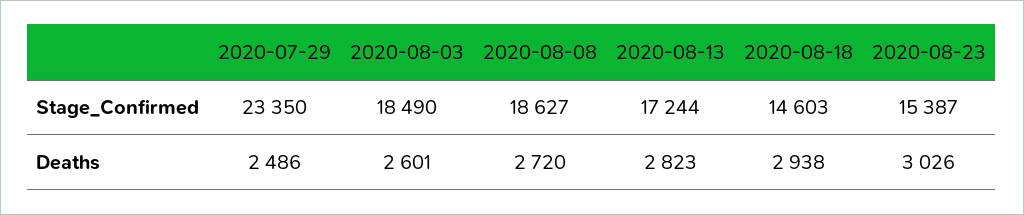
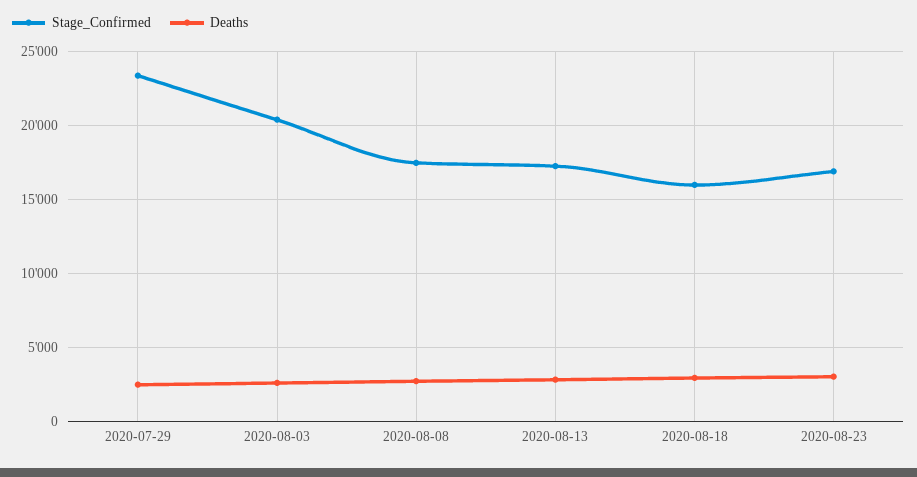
Stage_Confirmed, 2020-08-03: 18490 -> 20500
Stage_Confirmed, 2020-08-08: 18627 -> 17500
Stage_Confirmed, 2020-08-18: 14603 -> 16000
Stage_Confirmed, 2020-08-23: 15387 -> 17000

